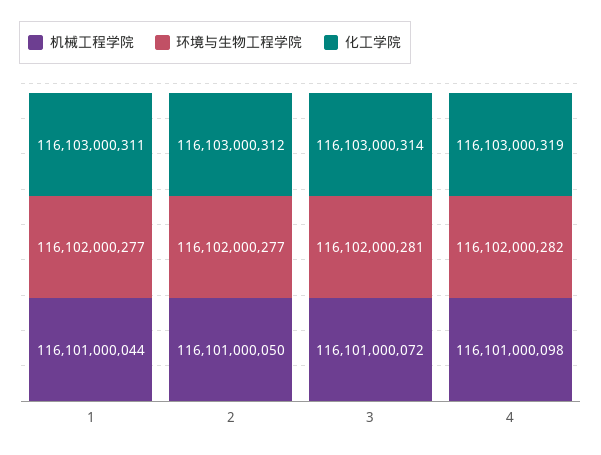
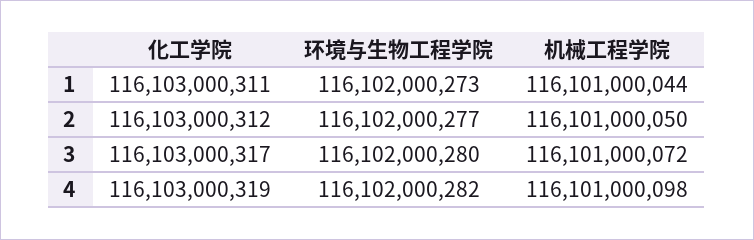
环境与生物工程学院, 1: 116102000277 -> 116102000273
环境与生物工程学院, 3: 116102000281 -> 116102000280
化工学院, 3: 116103000314 -> 116103000317

